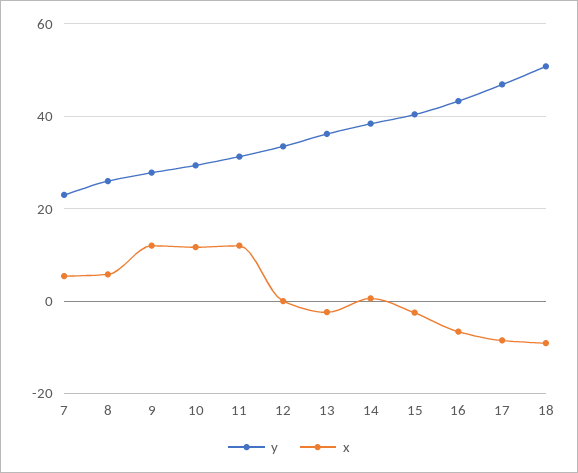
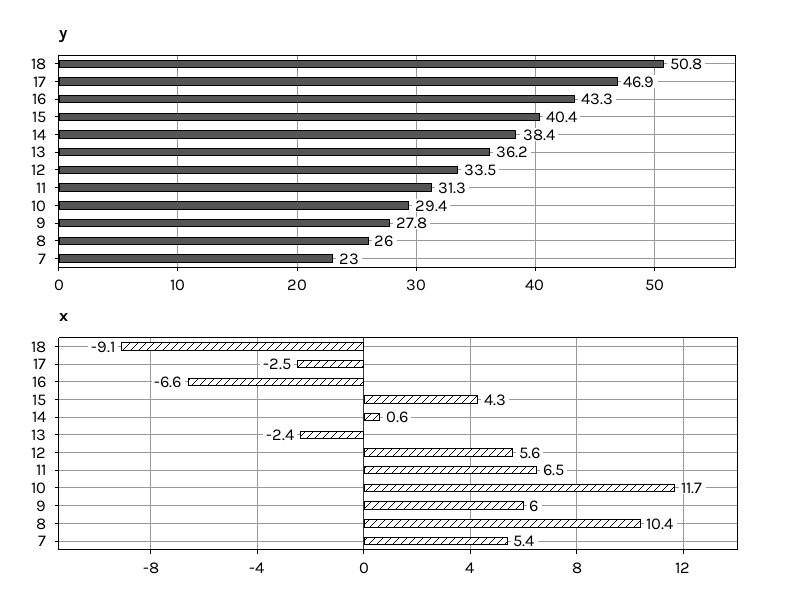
x, 8: 6 -> 10.4
x, 9: 12 -> 6
x, 11: 12 -> 6.5
x, 12: 0 -> 5.6
x, 15: -2 -> 4.3
x, 17: -8 -> -2.5

